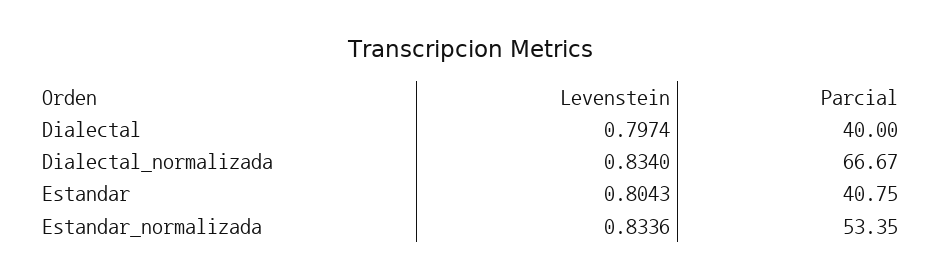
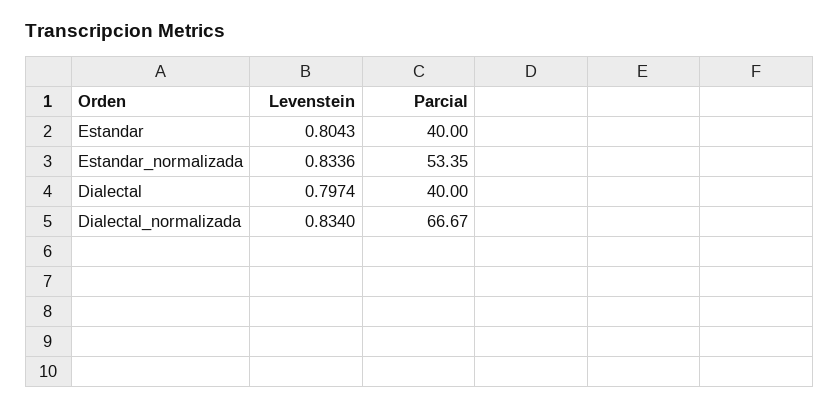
Parcial, Estandar: 40.75 -> 40

